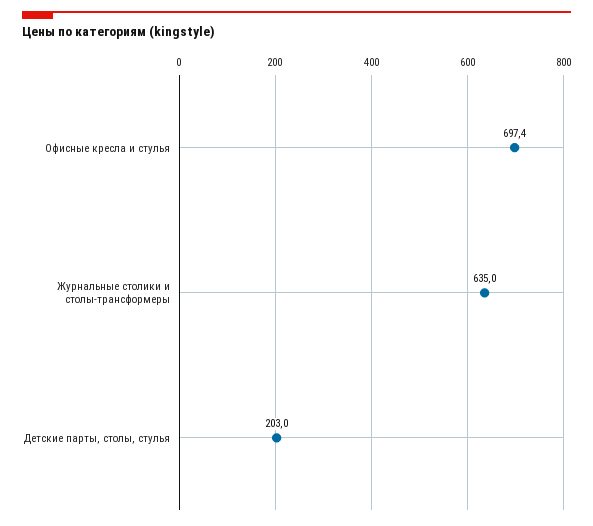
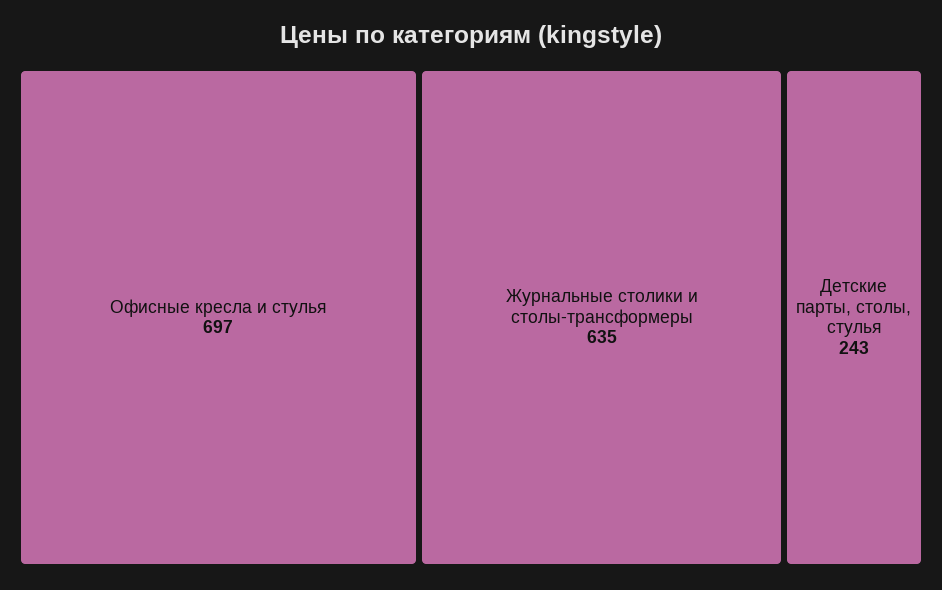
Детские парты, столы, стулья: 203 -> 243

